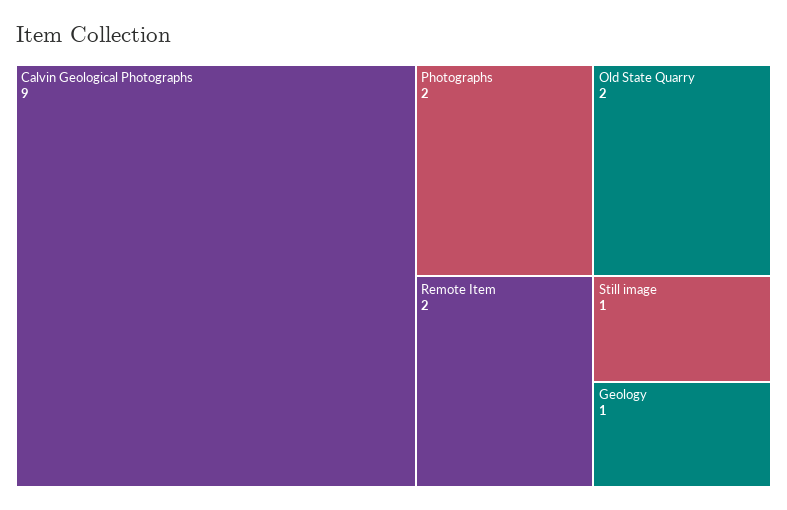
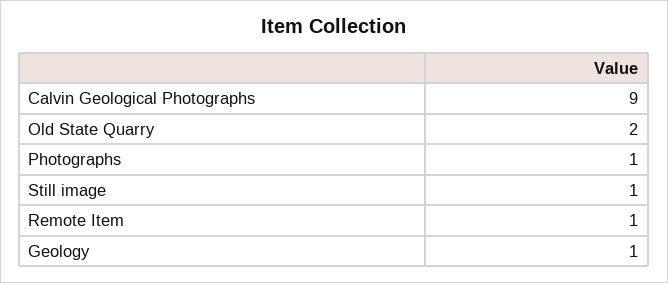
Photographs: 2 -> 1
Remote Item: 2 -> 1

